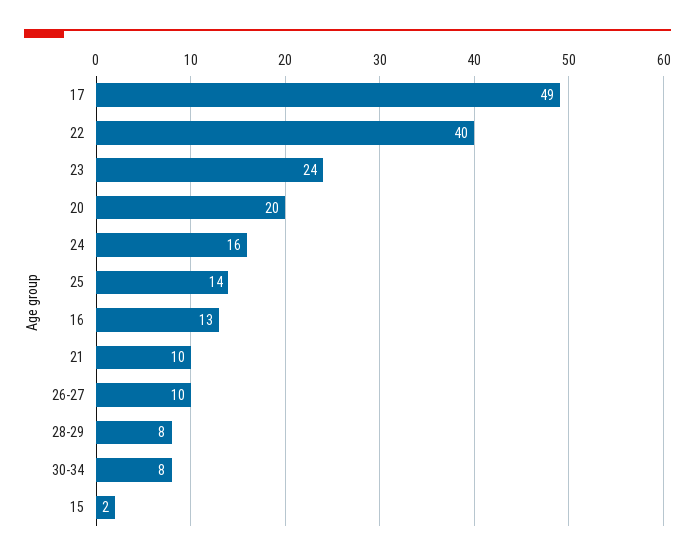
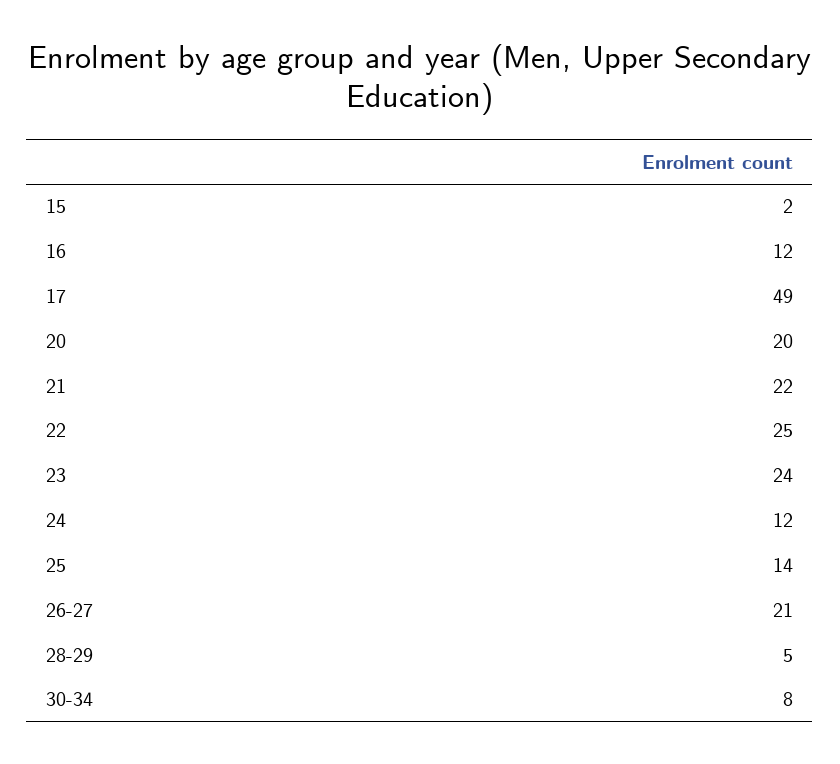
22: 40 -> 25
24: 16 -> 12
16: 13 -> 12
21: 10 -> 22
26-27: 10 -> 21
28-29: 8 -> 5

